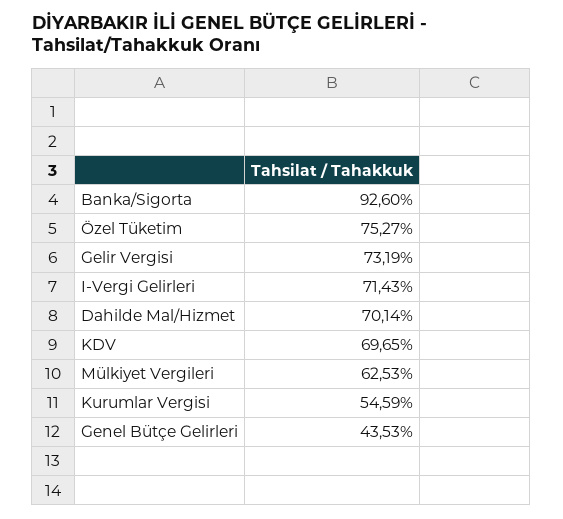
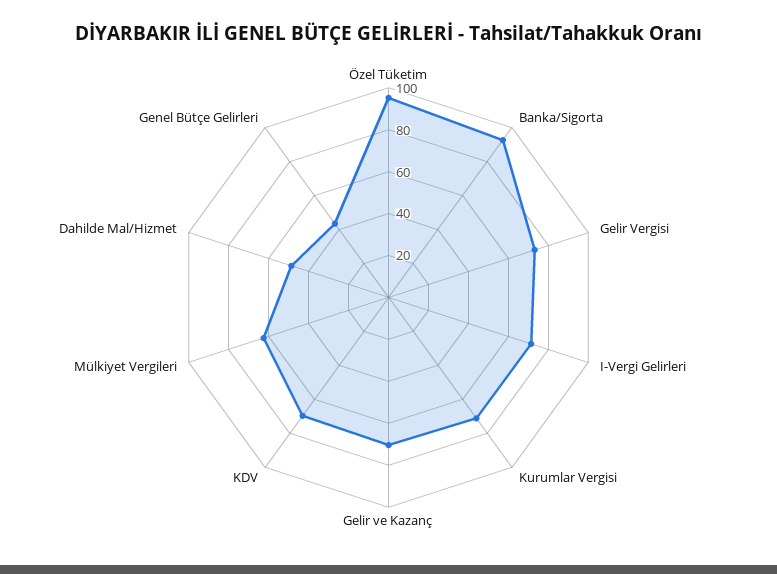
Özel Tüketim: 75.27 -> 95
Dahilde Mal/Hizmet: 70.14 -> 50
Kurumlar Vergisi: 54.59 -> 70
Gelir ve Kazanç: none -> 70

